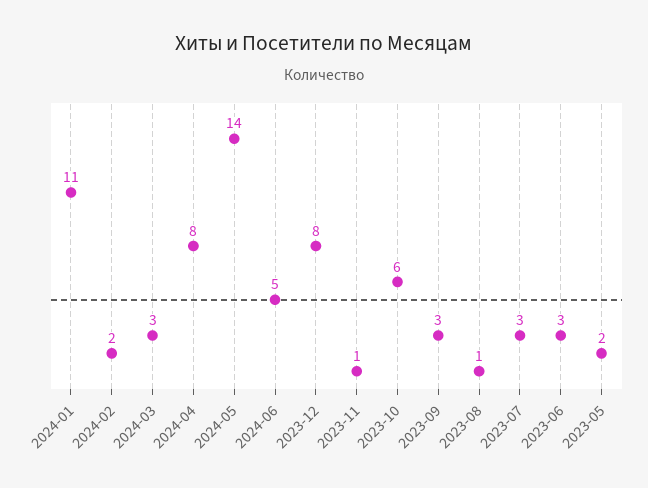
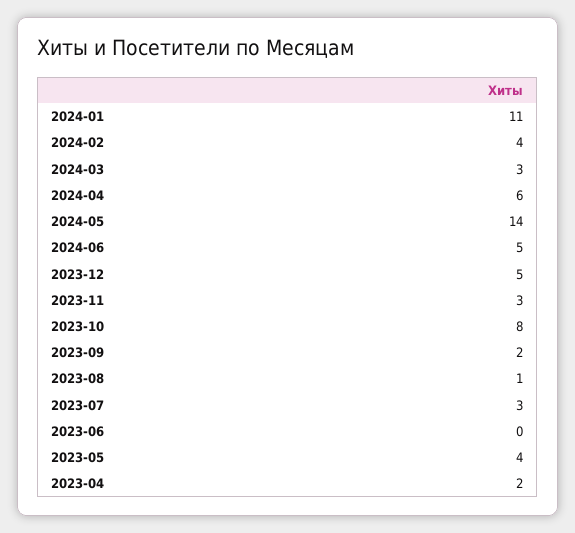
2024-02: 2 -> 4
2024-04: 8 -> 6
2023-12: 8 -> 5
2023-11: 1 -> 3
2023-10: 6 -> 8
2023-09: 3 -> 2
2023-06: 3 -> 0
2023-05: 2 -> 4
2023-04: none -> 2

